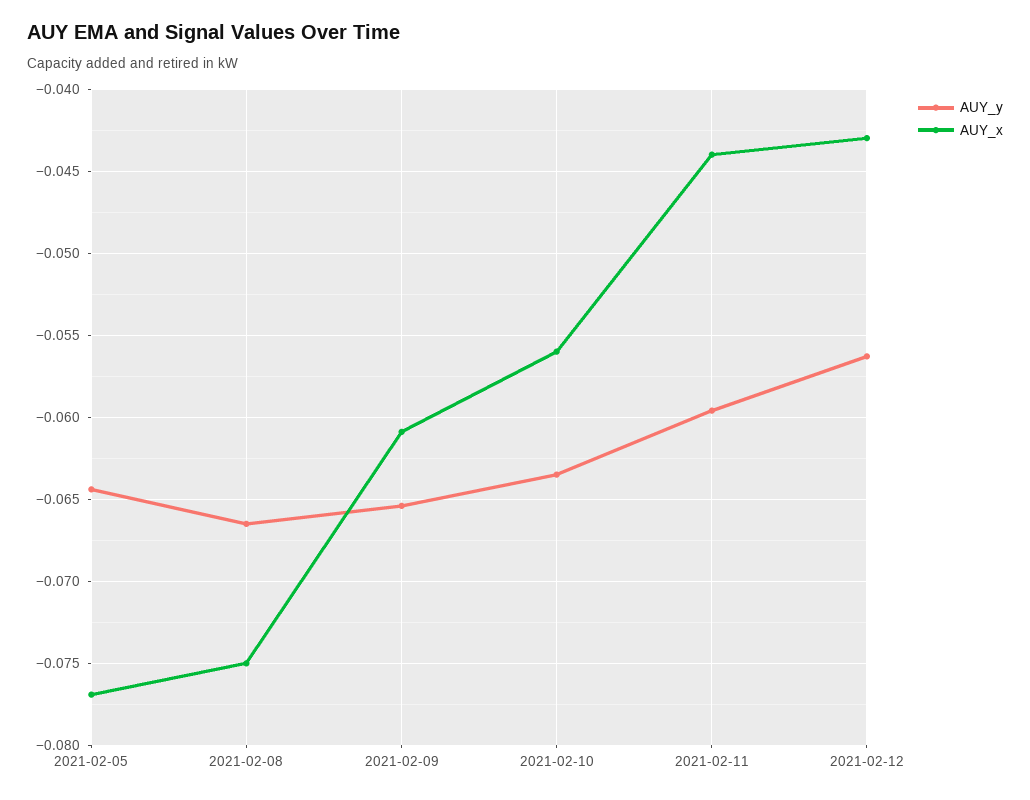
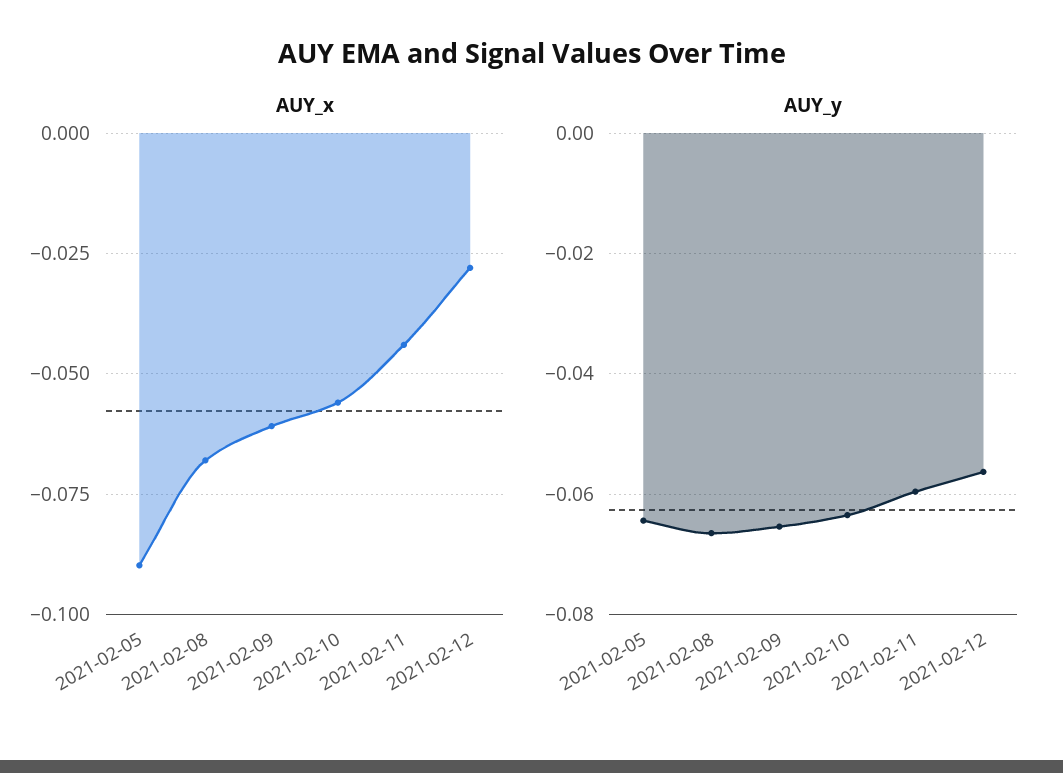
AUY_x, 2021-02-05: -0.077 -> -0.09
AUY_x, 2021-02-08: -0.075 -> -0.0675
AUY_x, 2021-02-12: -0.043 -> -0.0275

